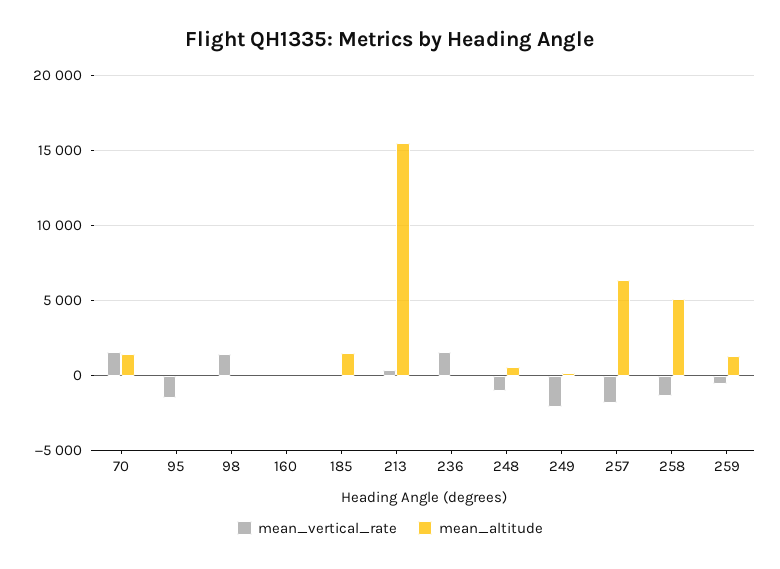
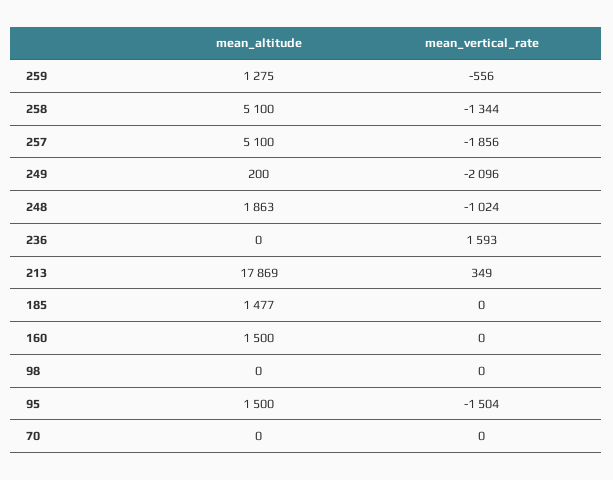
mean_vertical_rate, 70: 1500 -> 0
mean_altitude, 70: 1500 -> 0
mean_altitude, 95: 0 -> 1500
mean_vertical_rate, 98: 1500 -> 0
mean_altitude, 160: 0 -> 1500
mean_altitude, 213: 15500 -> 17869
mean_altitude, 248: 500 -> 1863
mean_altitude, 257: 6500 -> 5100

